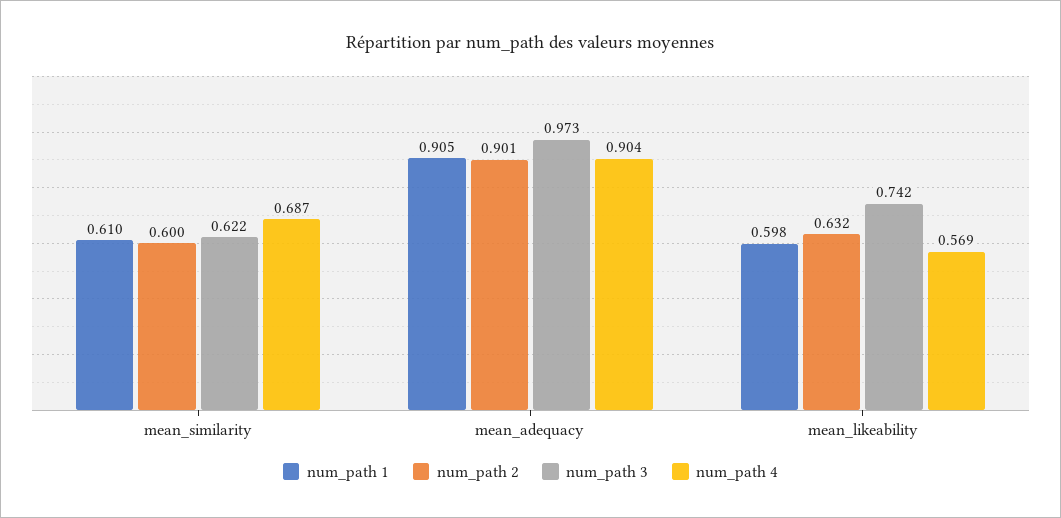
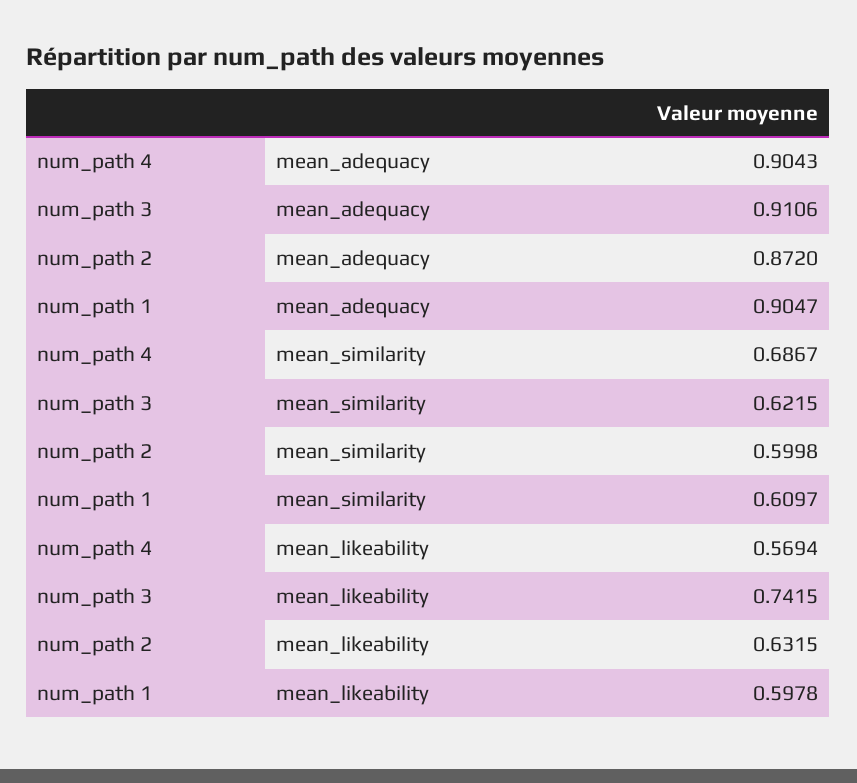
num_path 2, mean_adequacy: 0.901 -> 0.872
num_path 3, mean_adequacy: 0.973 -> 0.9106

